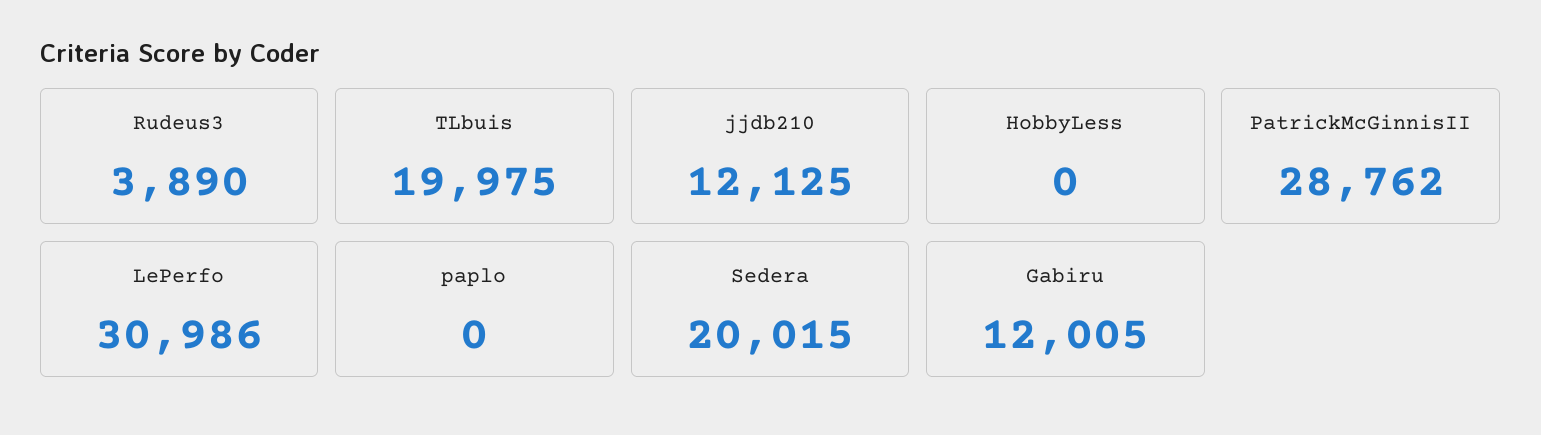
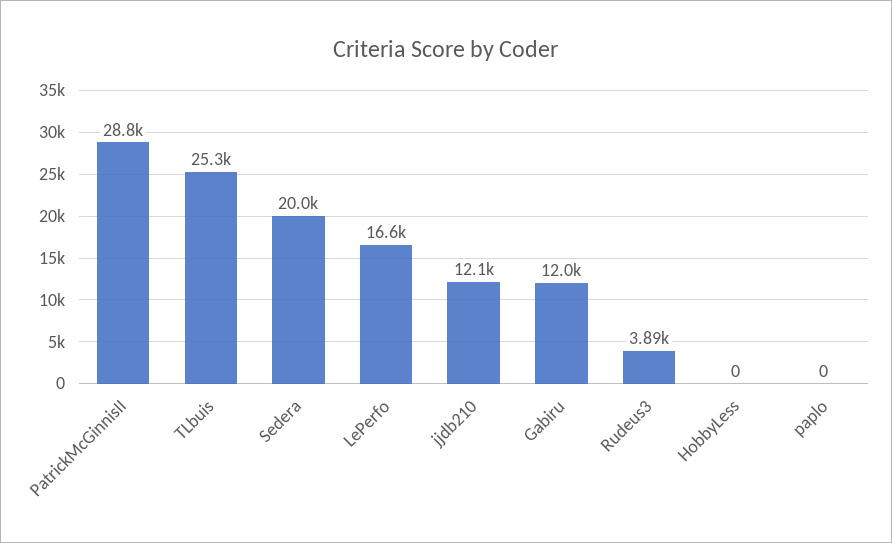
TLbuis: 19975 -> 25300
LePerfo: 30986 -> 16600

